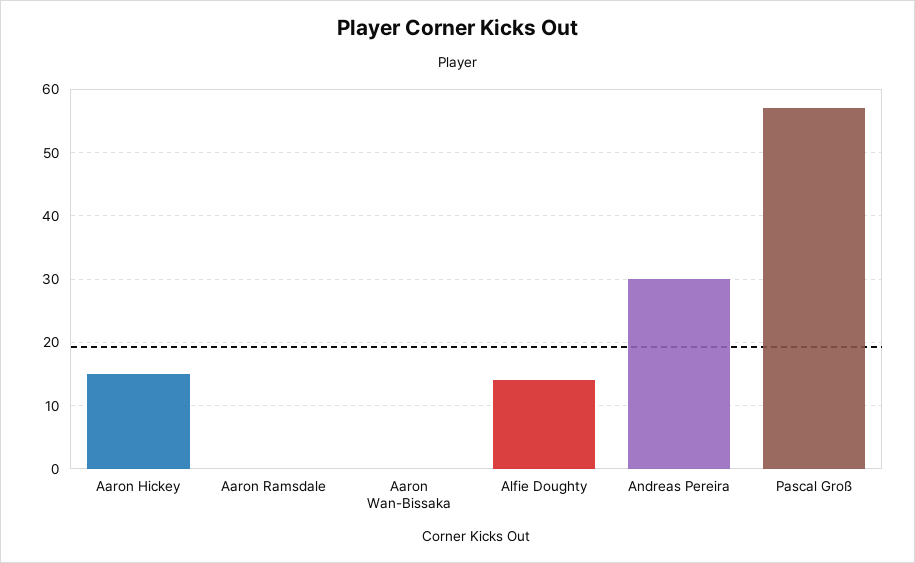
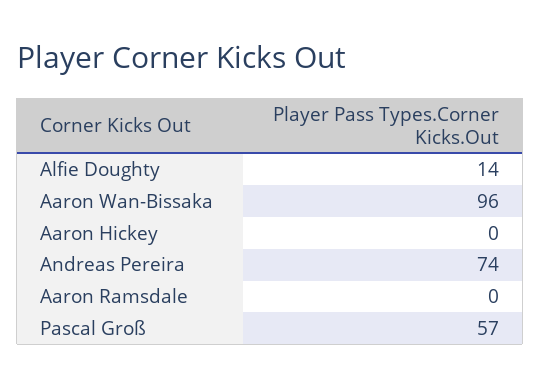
Aaron Hickey: 15 -> 0
Aaron Wan-Bissaka: 0 -> 96
Andreas Pereira: 30 -> 74

